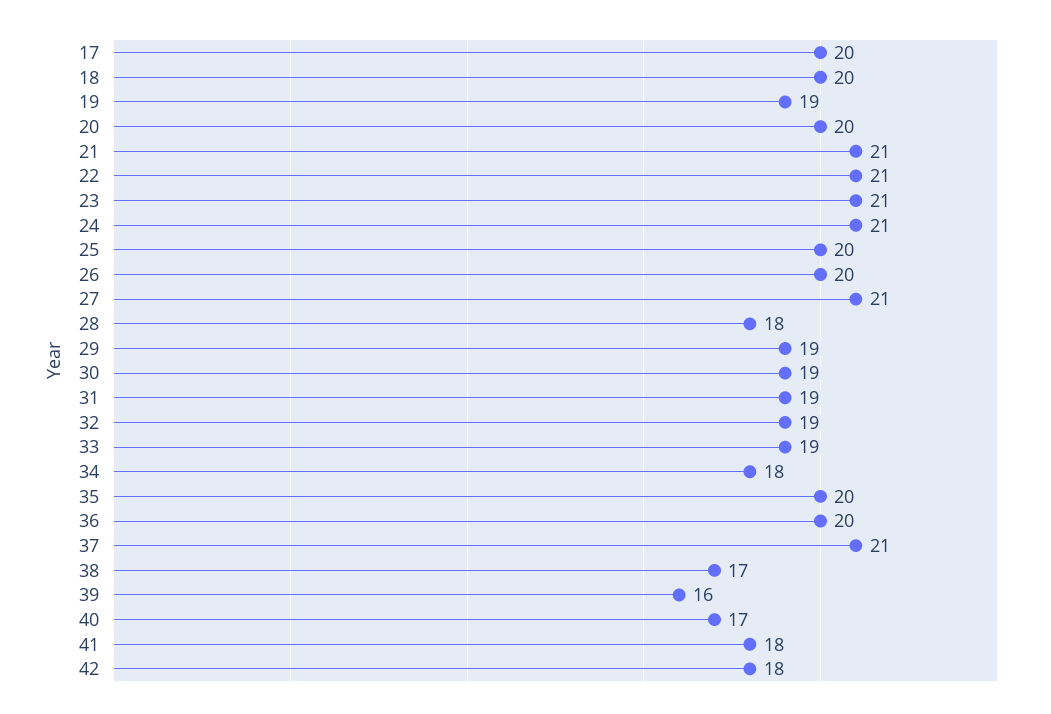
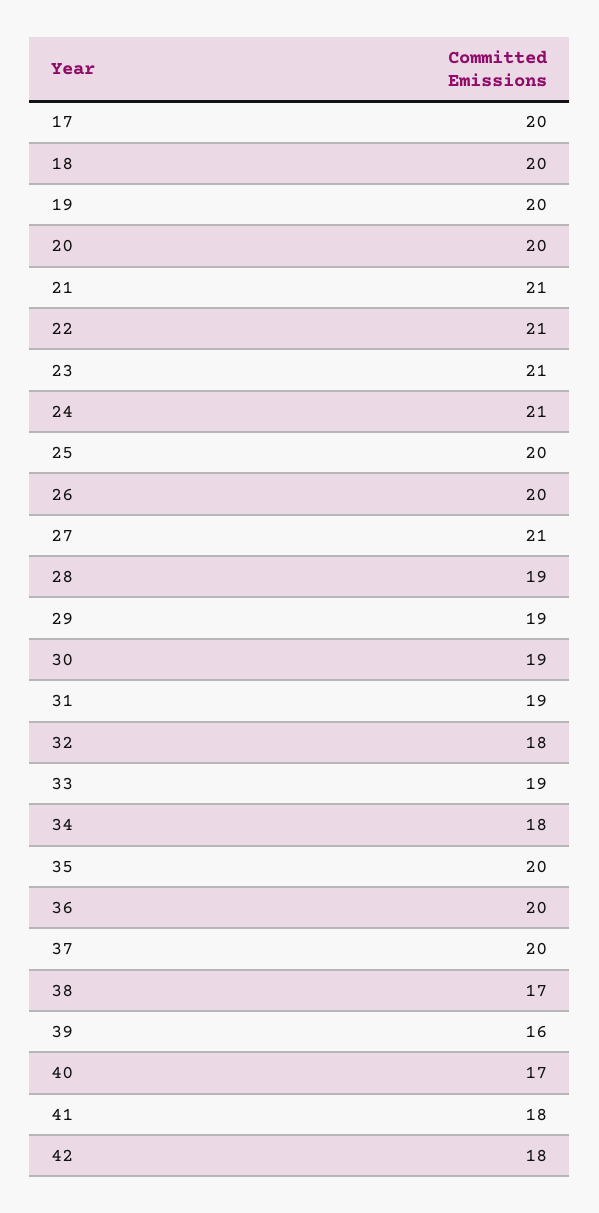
19: 19 -> 20
28: 18 -> 19
32: 19 -> 18
37: 21 -> 20

